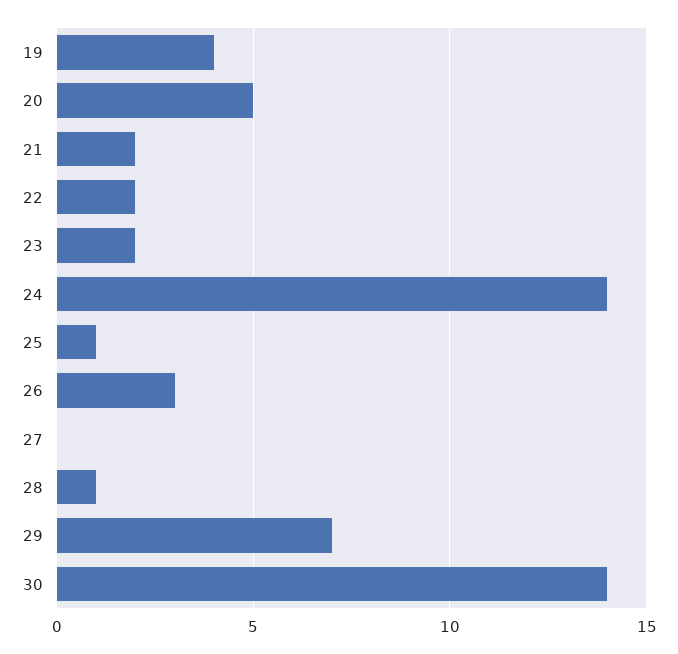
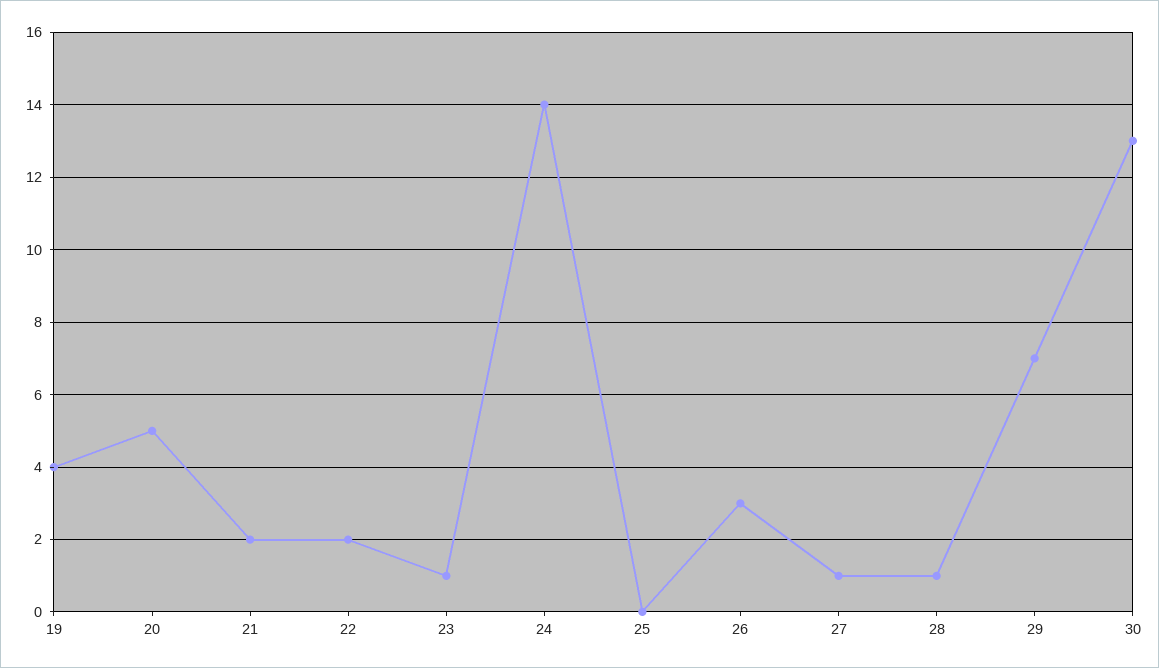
23: 2 -> 1
25: 1 -> 0
27: 0 -> 1
30: 14 -> 13

